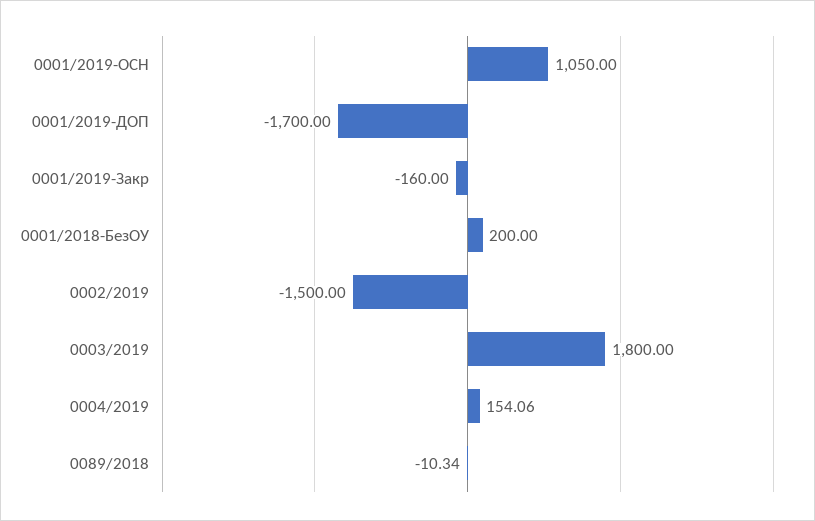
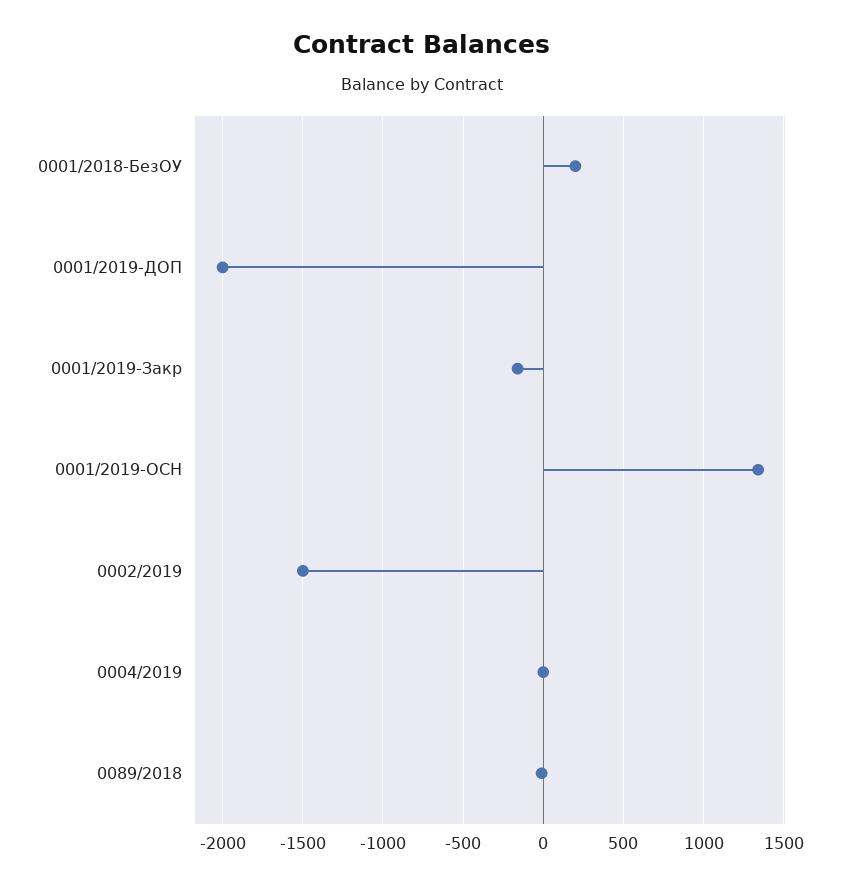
0001/2019-ОСН: 1050 -> 1350
0001/2019-ДОП: -1700 -> -2000
0003/2019: 1800 -> none
0004/2019: 154.06 -> 0

